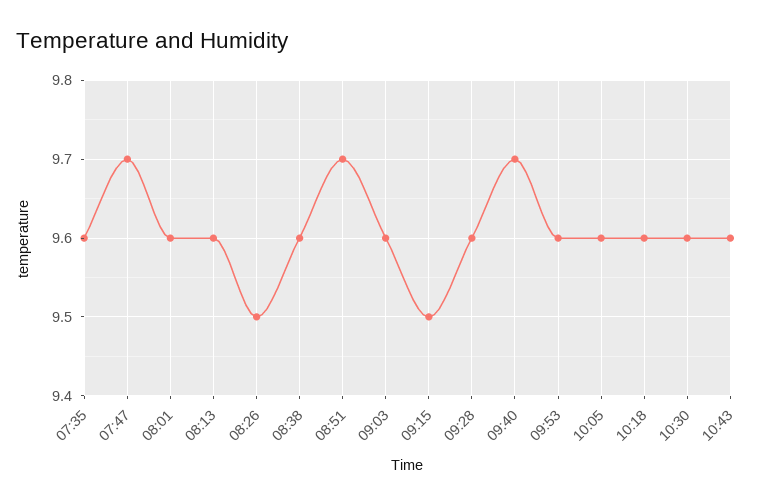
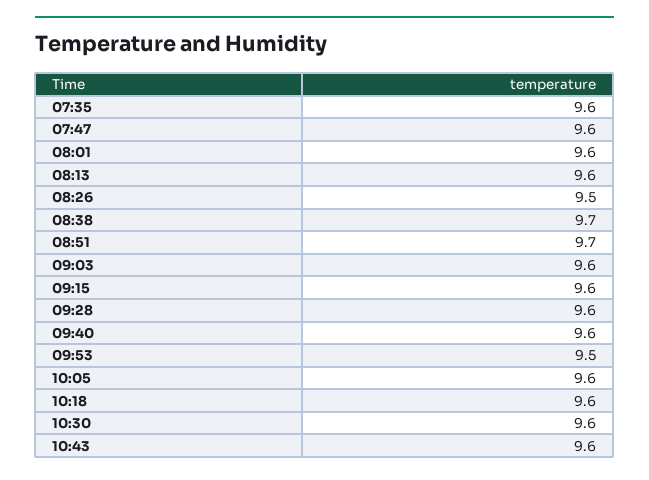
07:47: 9.7 -> 9.6
08:38: 9.6 -> 9.7
09:15: 9.5 -> 9.6
09:40: 9.7 -> 9.6
09:53: 9.6 -> 9.5

